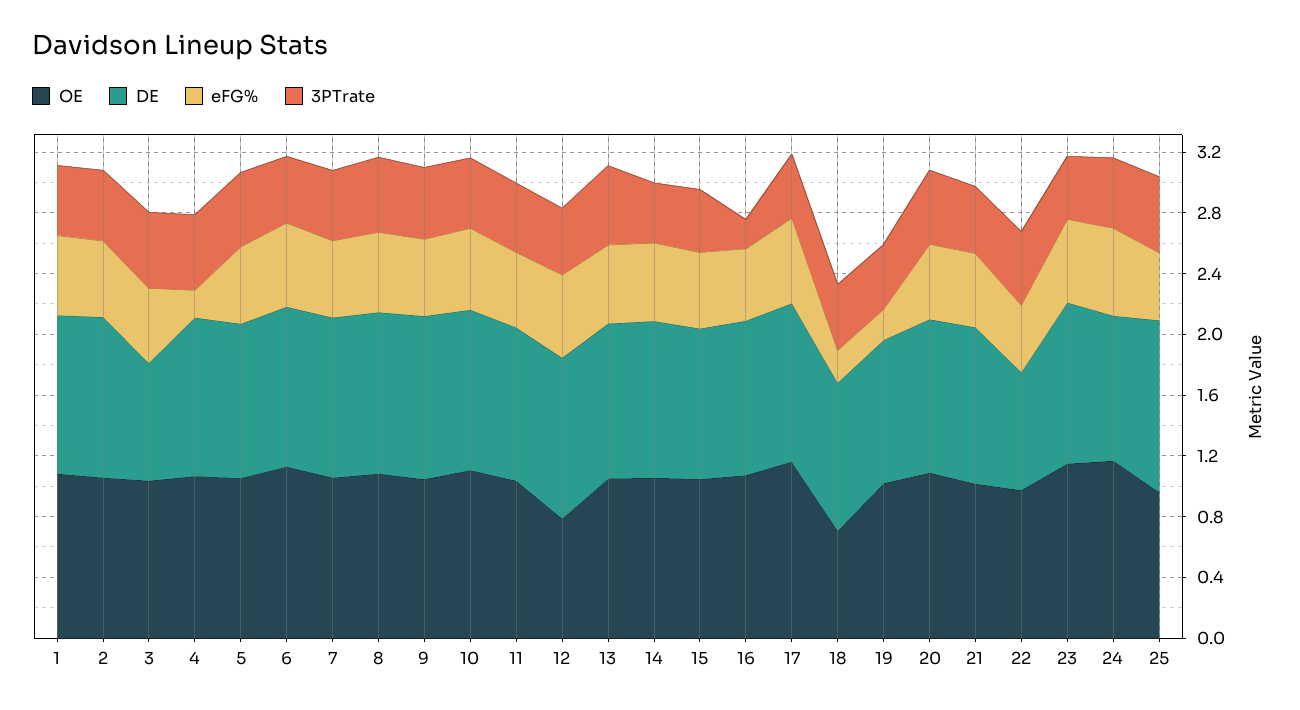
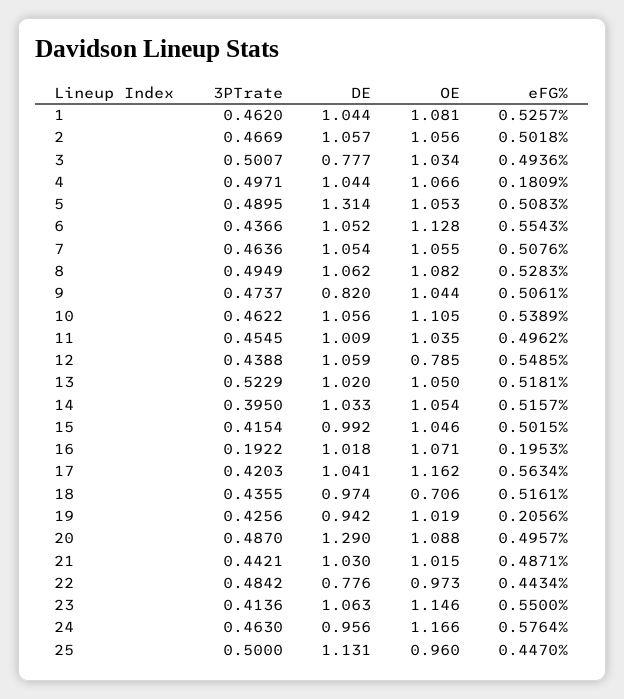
DE, 5: 1 -> 1.314
DE, 9: 1.1 -> 0.82
eFG%, 16: 0.5 -> 0.1953
eFG%, 18: 0.2 -> 0.5161
DE, 20: 1 -> 1.29

